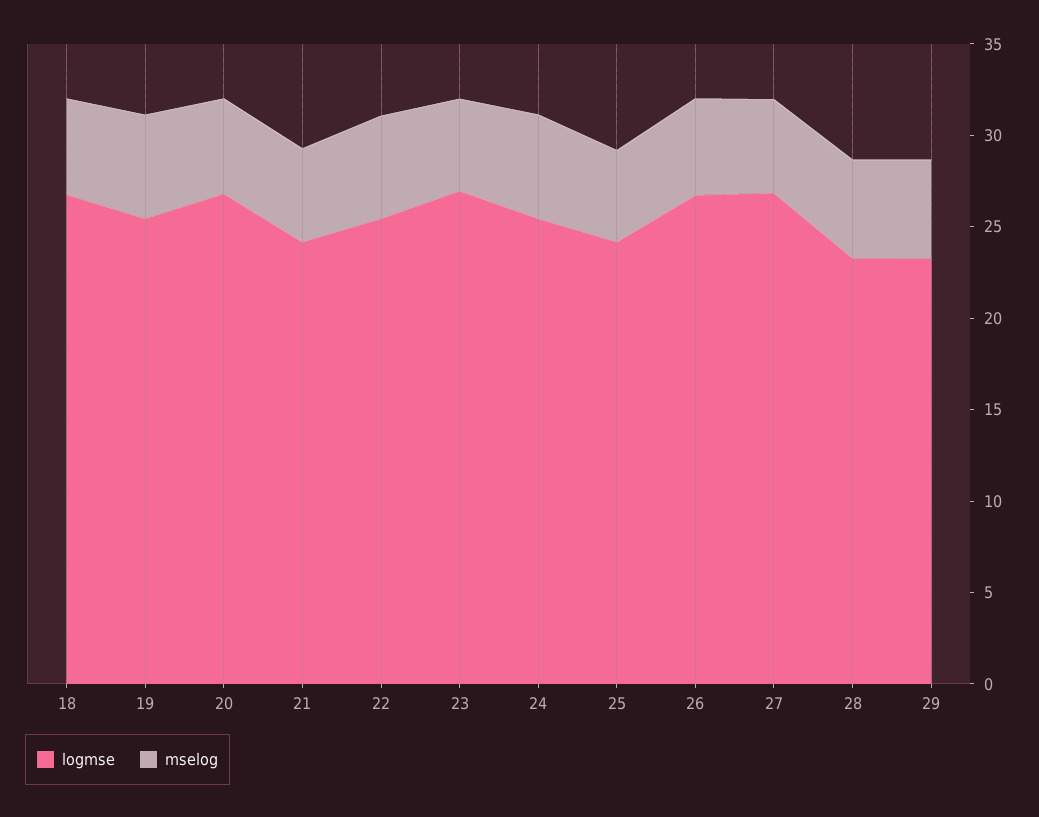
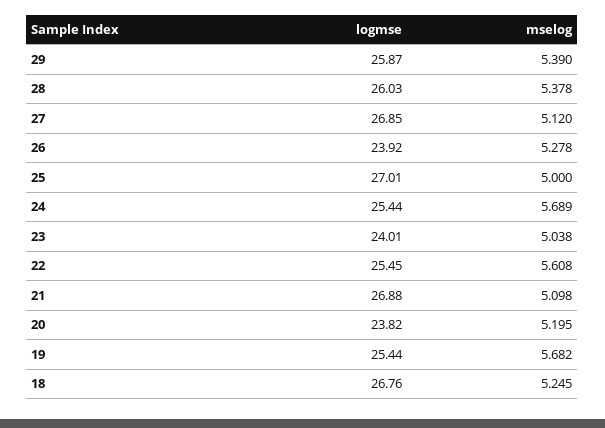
logmse, 20: 27 -> 23.82
logmse, 21: 24 -> 26.88
logmse, 23: 27 -> 24.01
logmse, 25: 24 -> 27.01
logmse, 26: 27 -> 23.92
logmse, 28: 23 -> 26.03
logmse, 29: 23 -> 25.87

